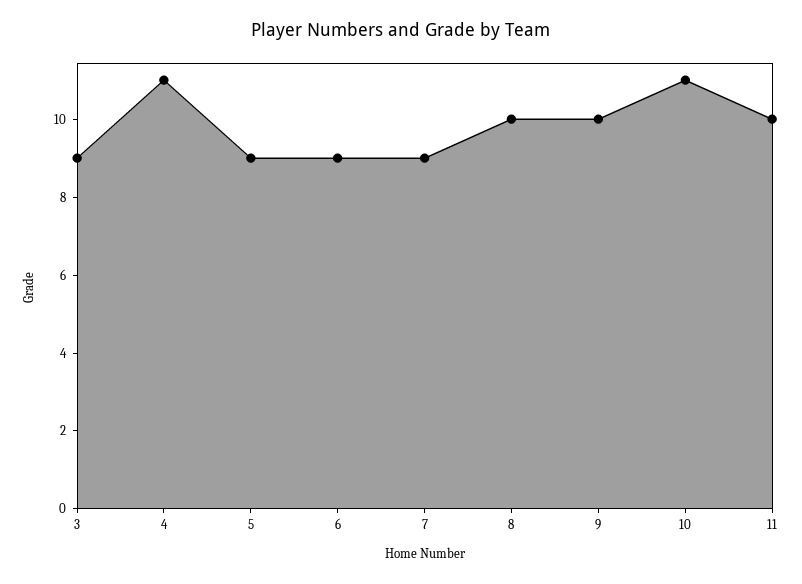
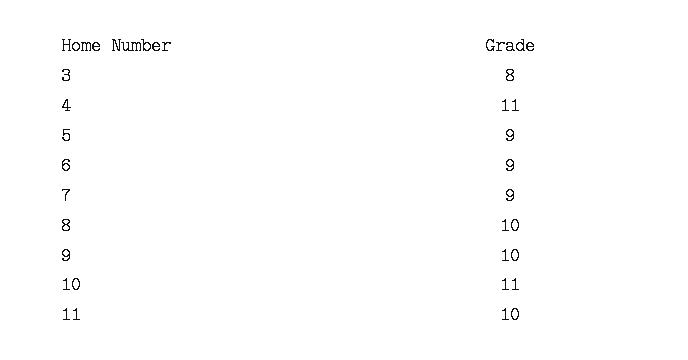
3: 9 -> 8

